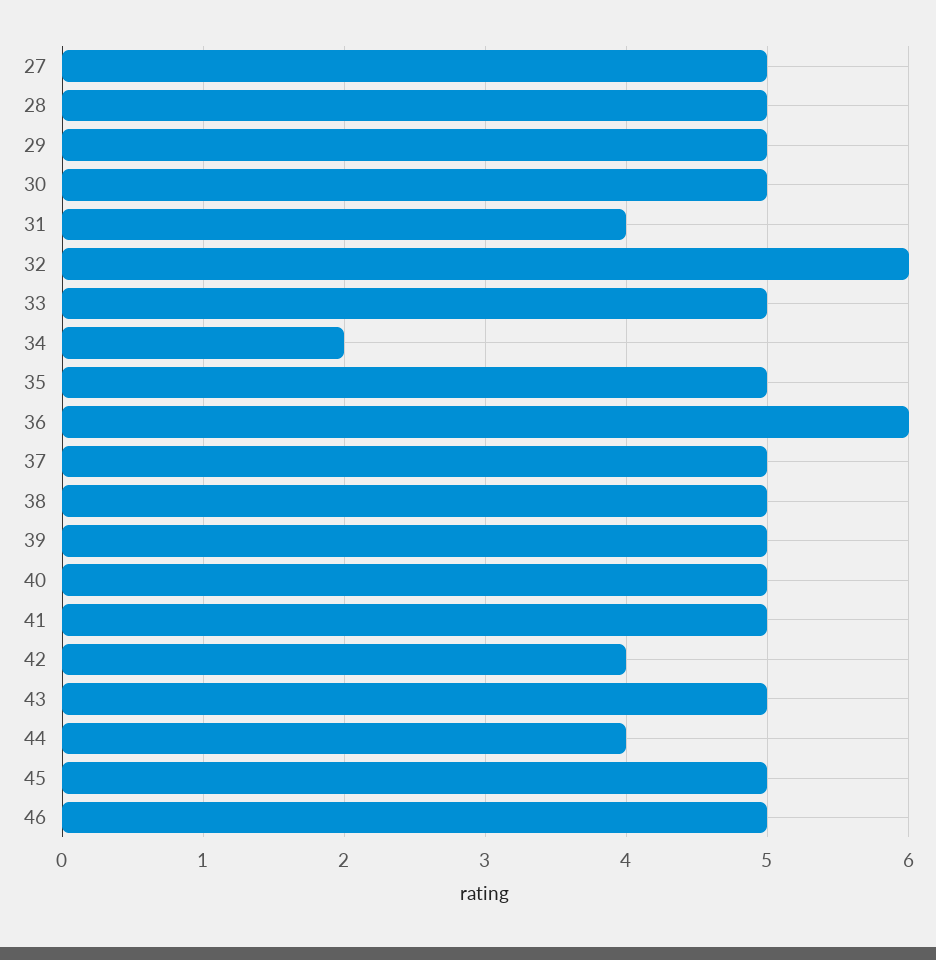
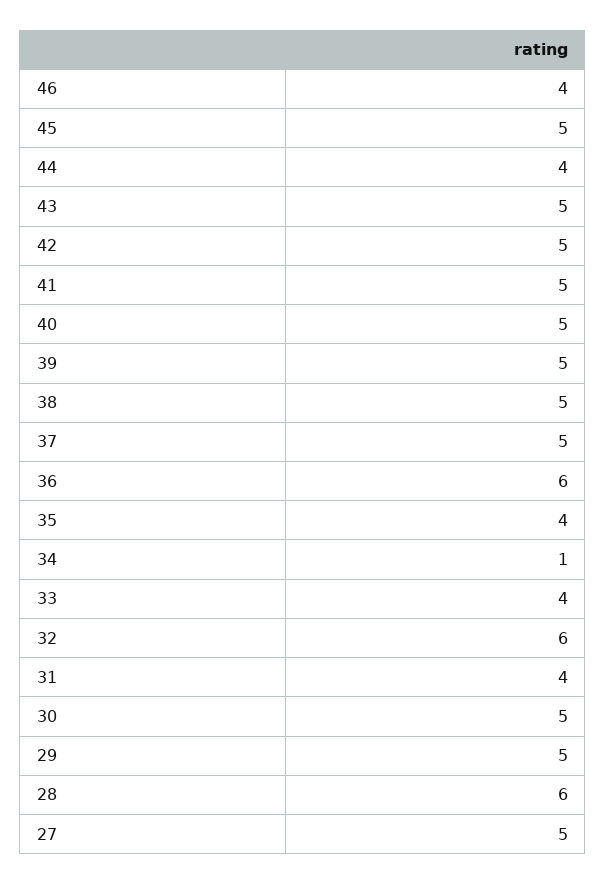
28: 5 -> 6
33: 5 -> 4
34: 2 -> 1
35: 5 -> 4
42: 4 -> 5
46: 5 -> 4

